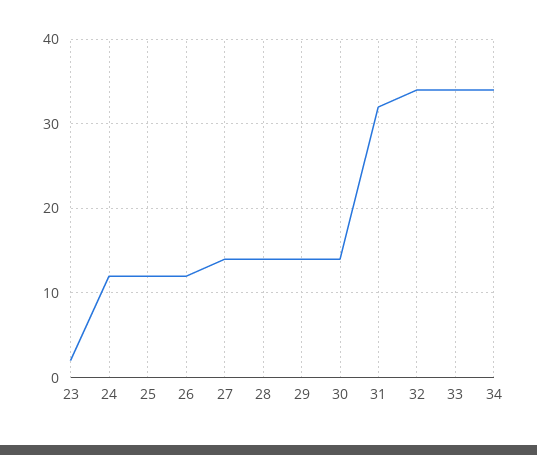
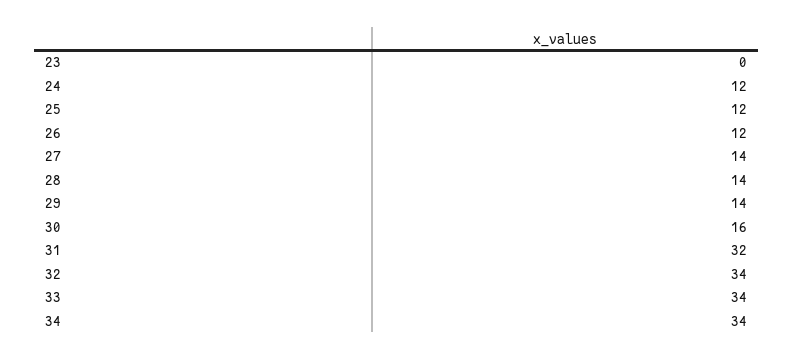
23: 2 -> 0
30: 14 -> 16

